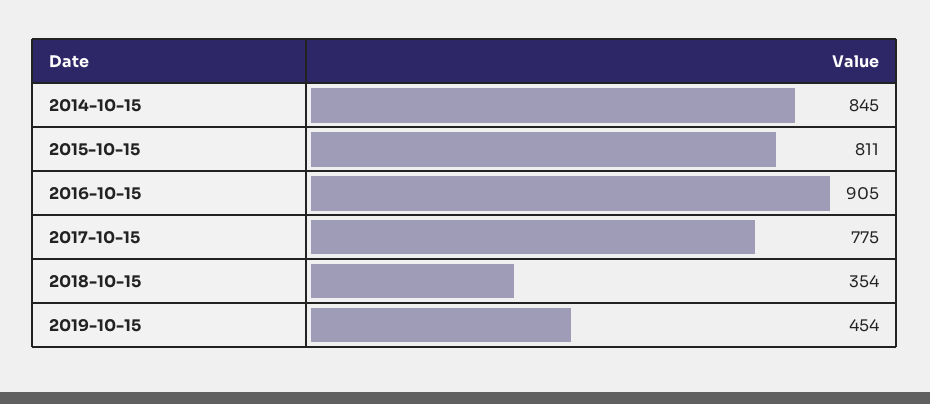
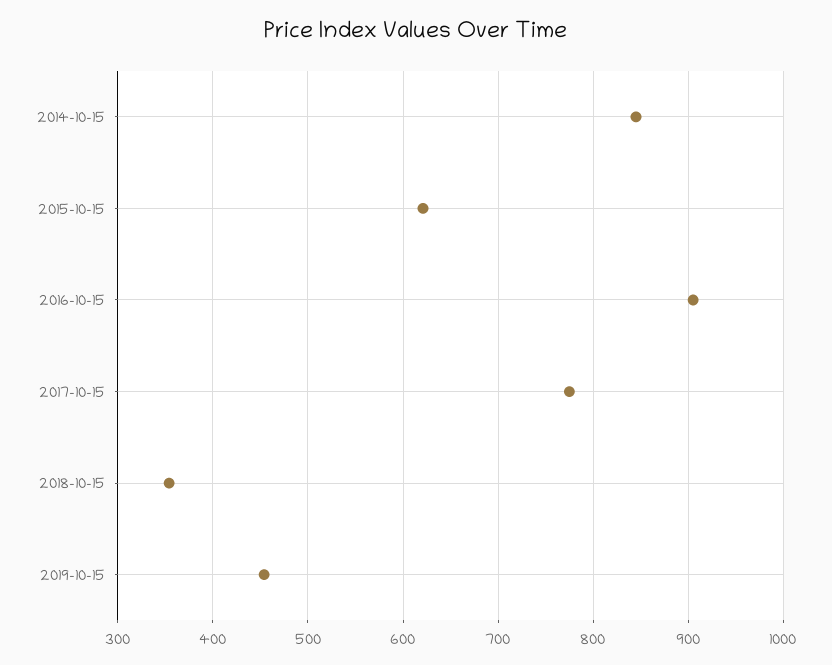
2015-10-15: 811 -> 620

